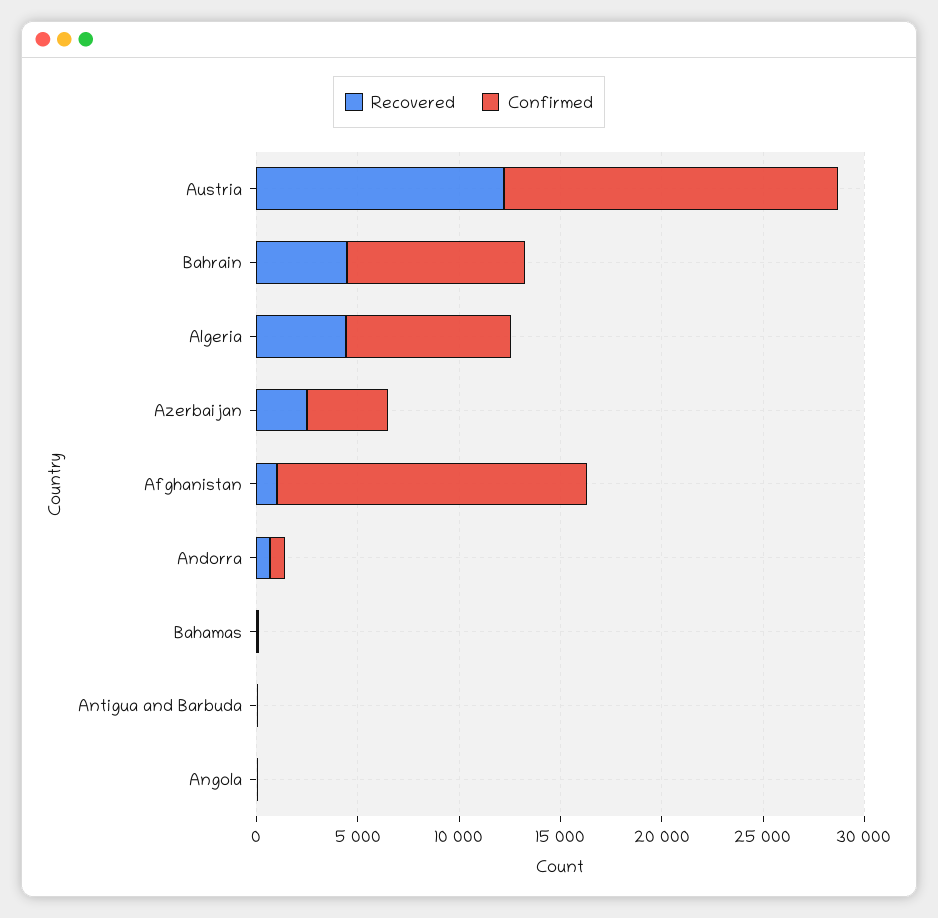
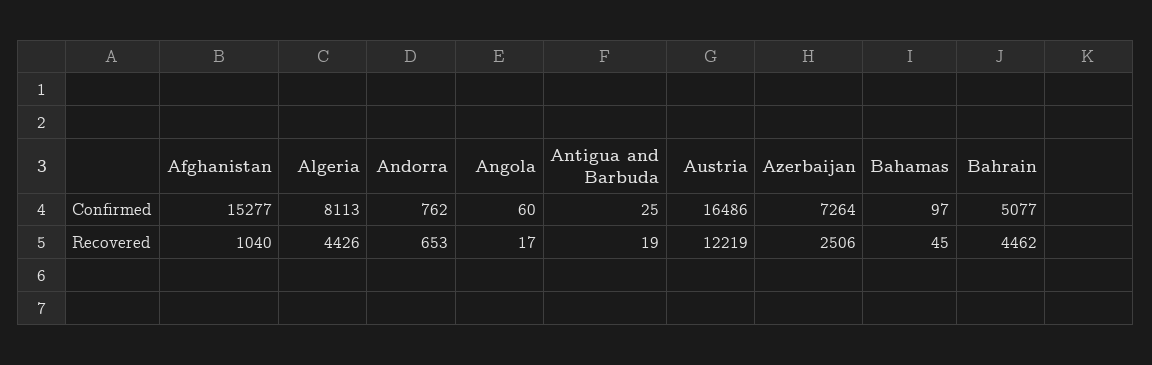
Confirmed, Bahrain: 9000 -> 5077
Confirmed, Azerbaijan: 4000 -> 7264

